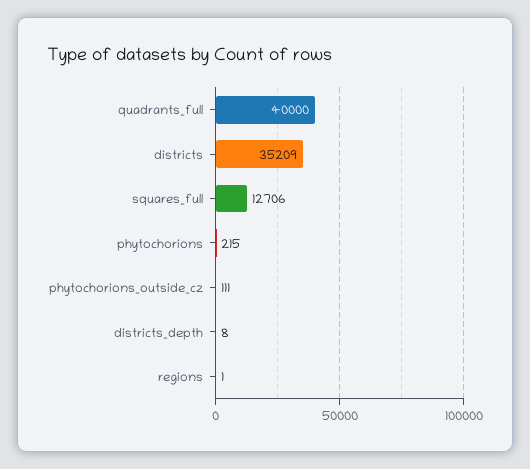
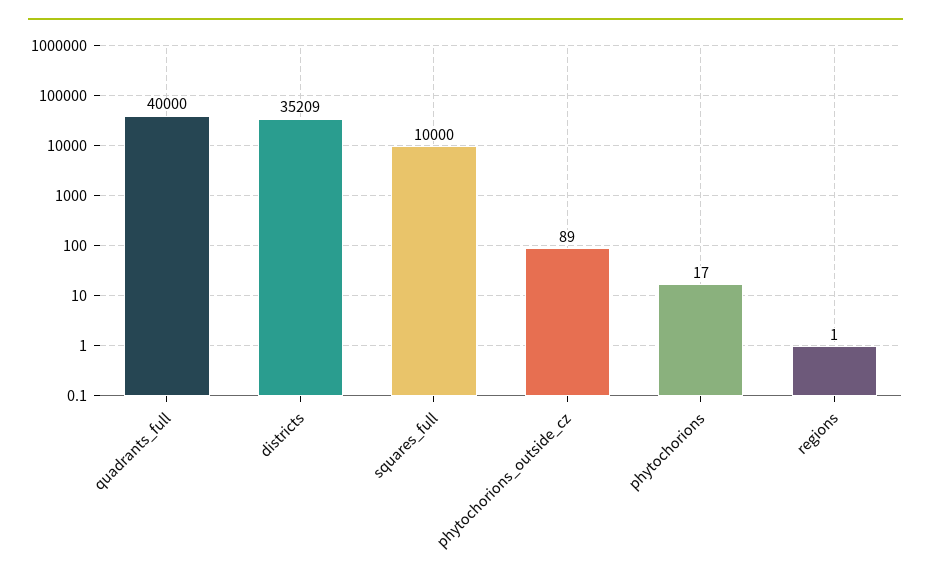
squares_full: 12706 -> 10000
phytochorions: 215 -> 17
phytochorions_outside_cz: 111 -> 89
districts_depth: 8 -> none

